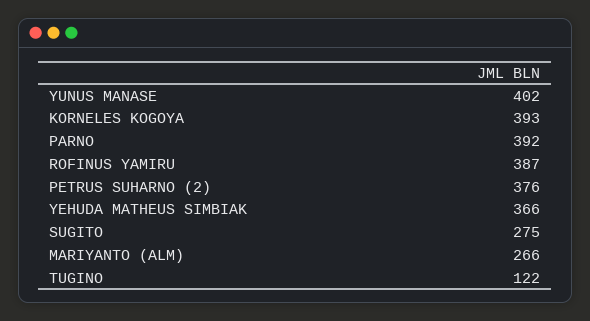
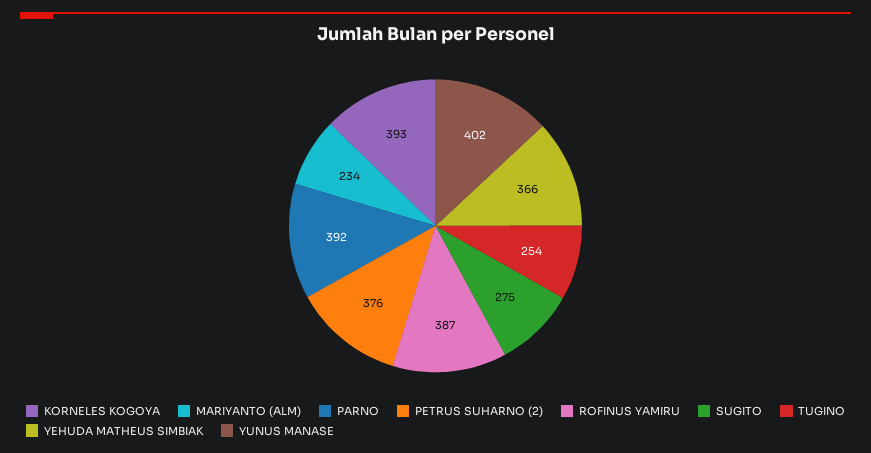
MARIYANTO (ALM): 266 -> 234
TUGINO: 122 -> 254

